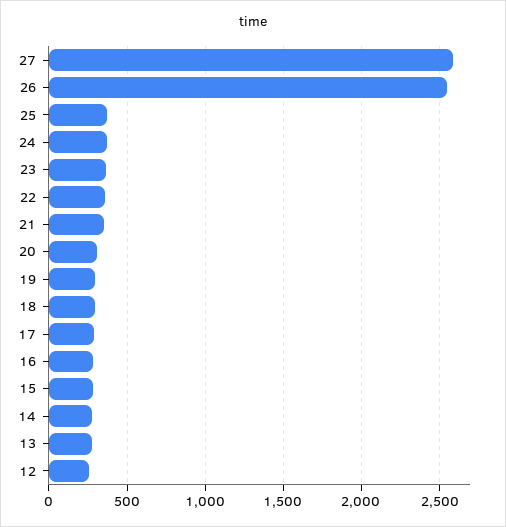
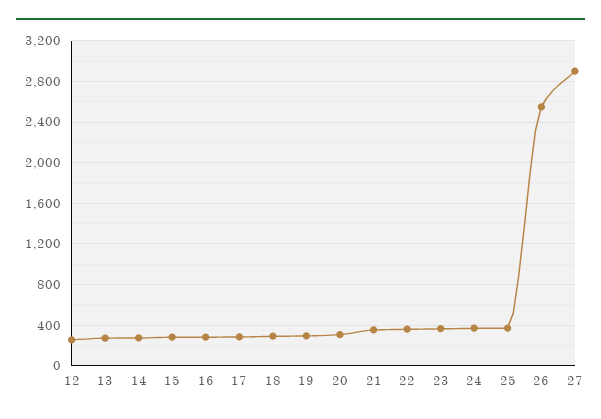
27: 2600 -> 2900

